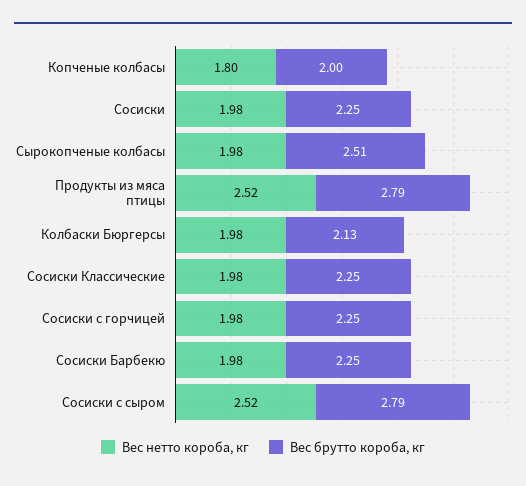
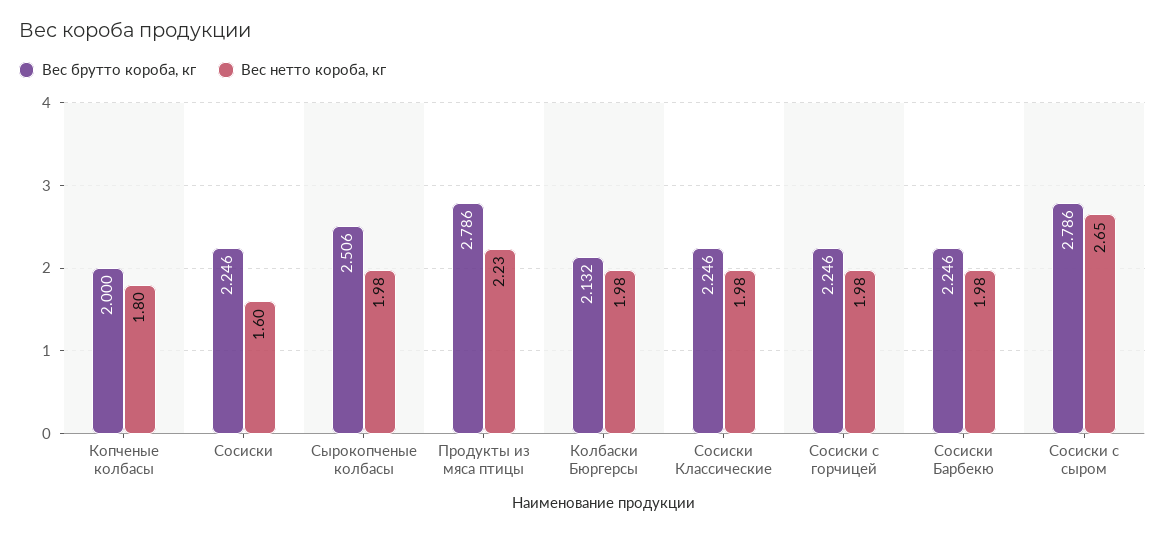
Вес нетто короба, кг, Сосиски: 1.98 -> 1.6
Вес нетто короба, кг, Продукты из мяса птицы: 2.52 -> 2.23
Вес нетто короба, кг, Сосиски с сыром: 2.52 -> 2.65

